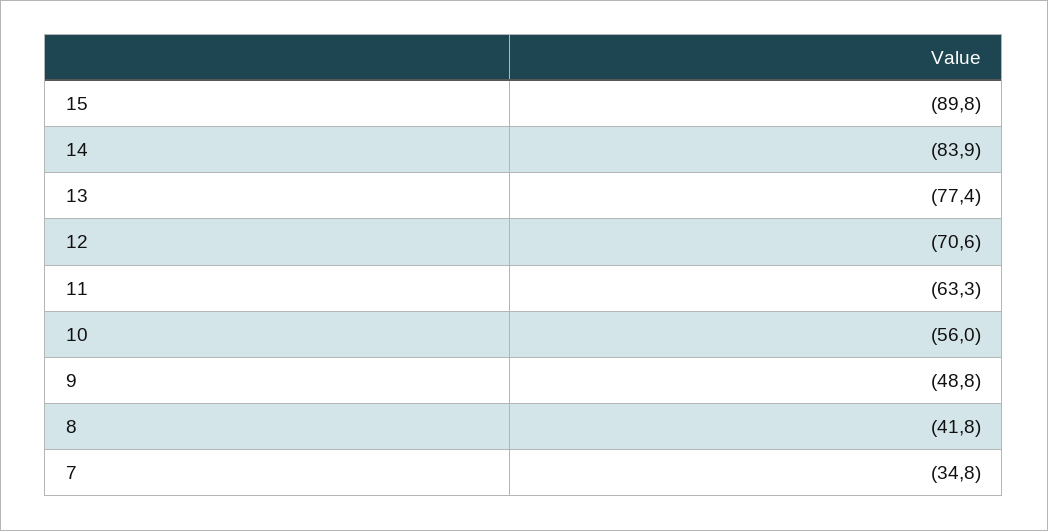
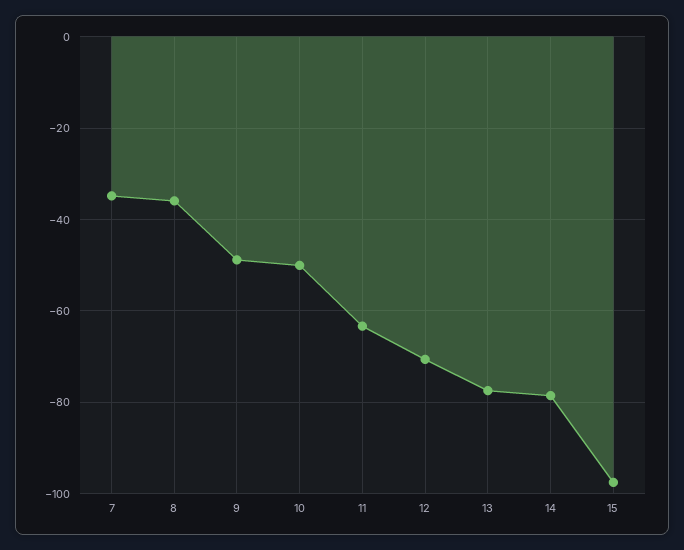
15: -89.8 -> -98
14: -83.9 -> -78
10: -56 -> -50
8: -41.8 -> -36

